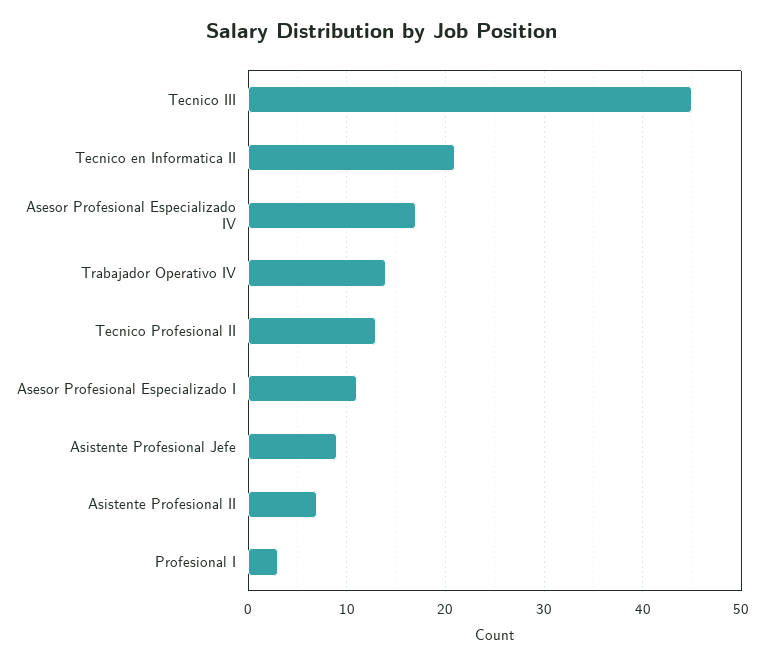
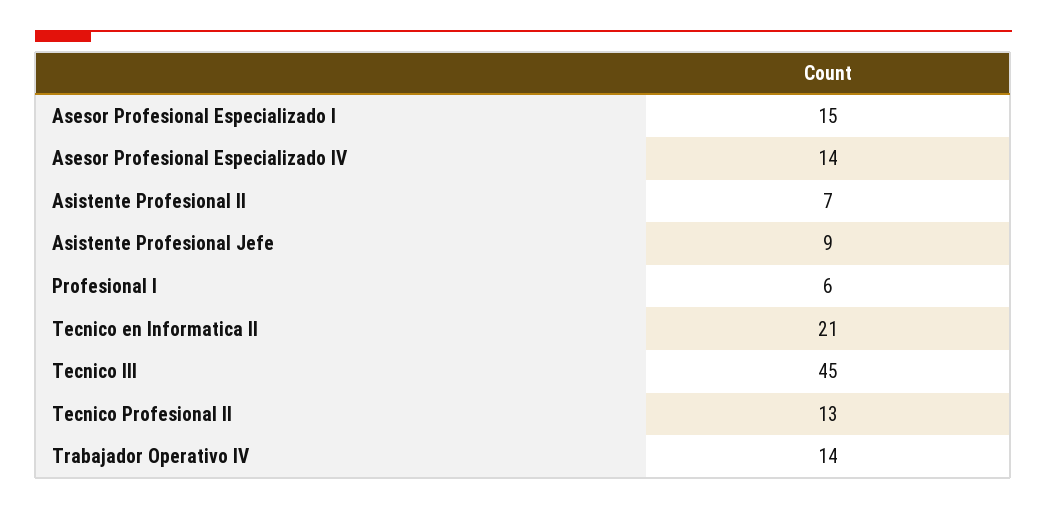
Asesor Profesional Especializado IV: 17 -> 14
Asesor Profesional Especializado I: 11 -> 15
Profesional I: 3 -> 6

